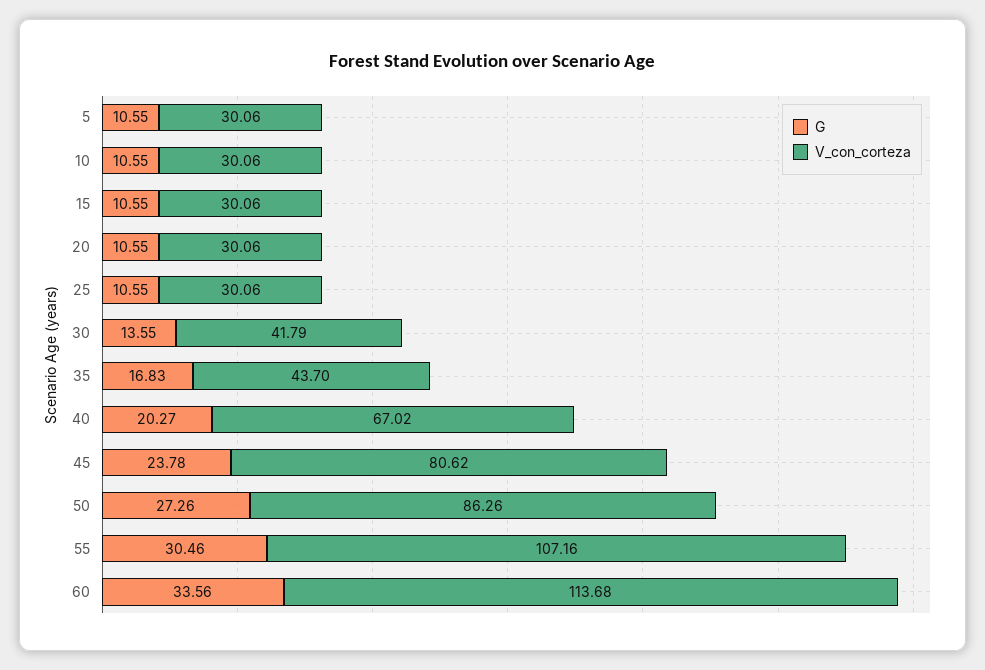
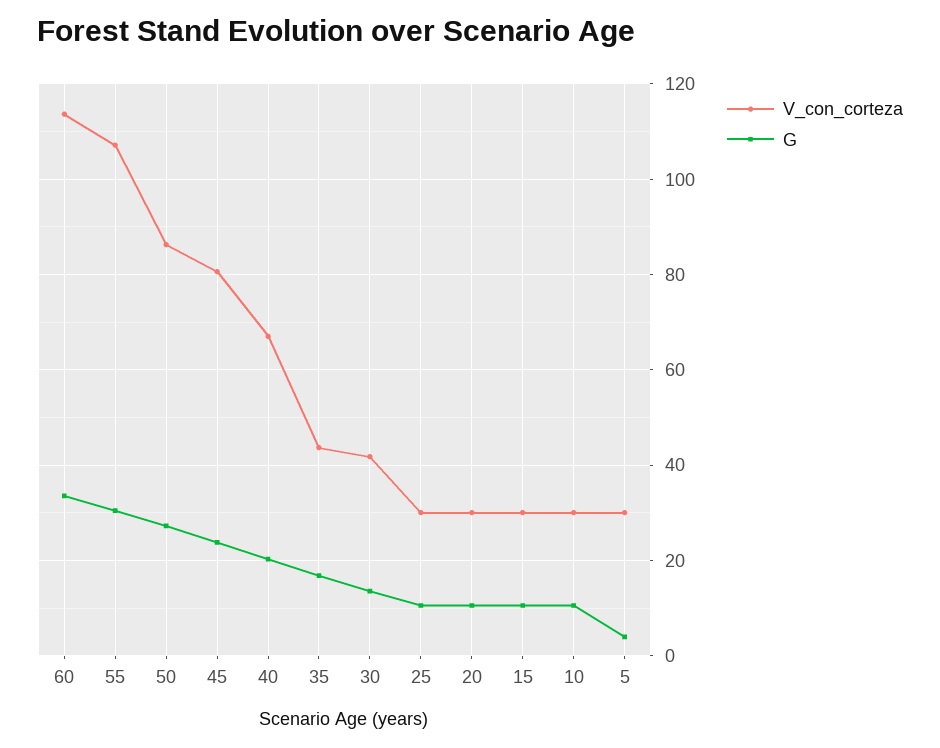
G, 5: 10.55 -> 4

